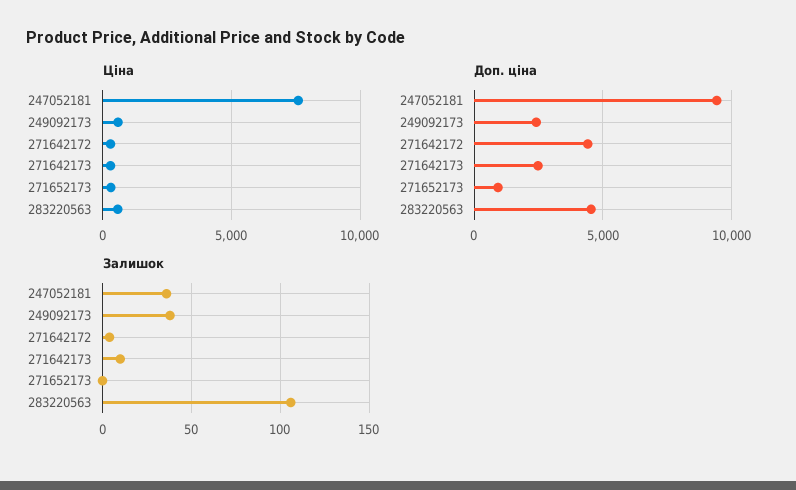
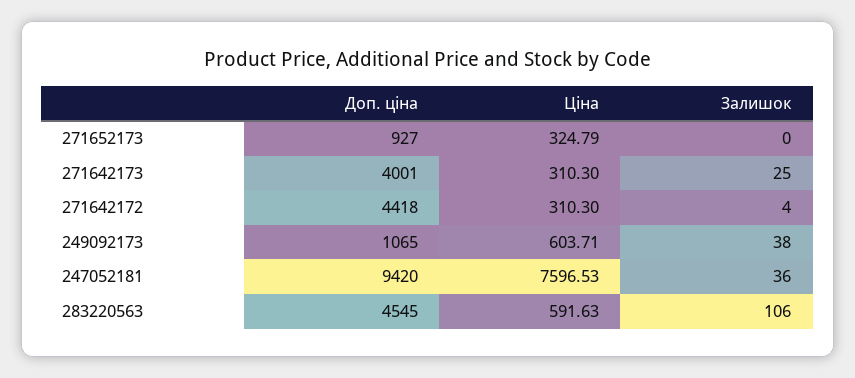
Доп. ціна, 249092173: 2500 -> 1065
Доп. ціна, 271642173: 2500 -> 4001
Залишок, 271642173: 10 -> 25

